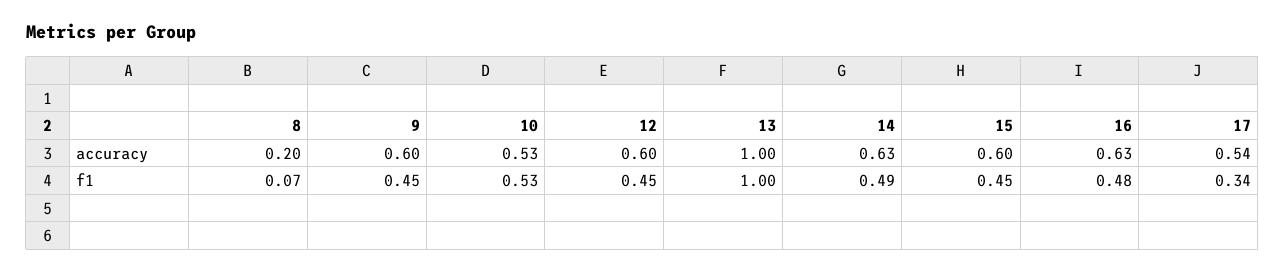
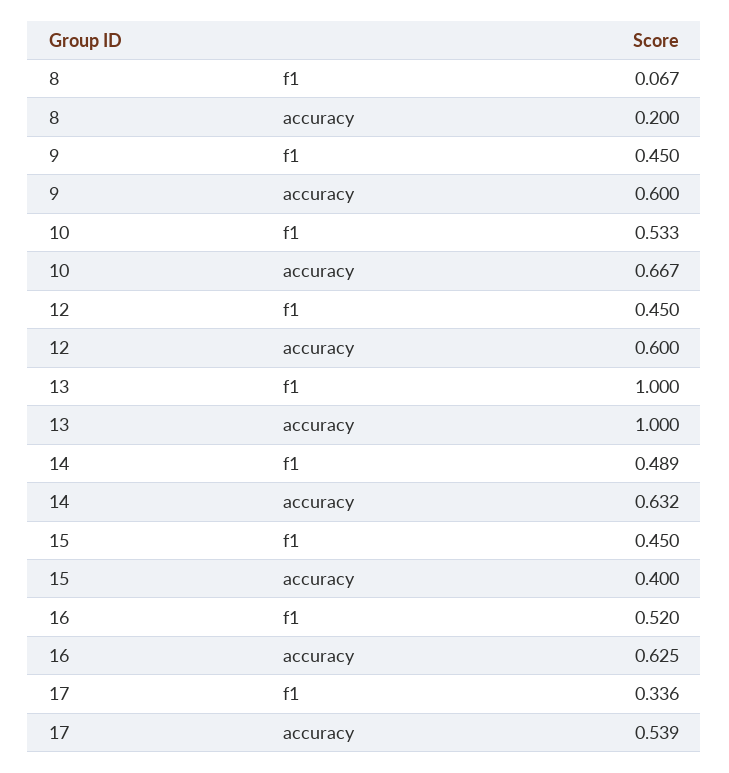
10, accuracy: 0.53 -> 0.667
15, accuracy: 0.6 -> 0.4
16, f1: 0.48 -> 0.52

